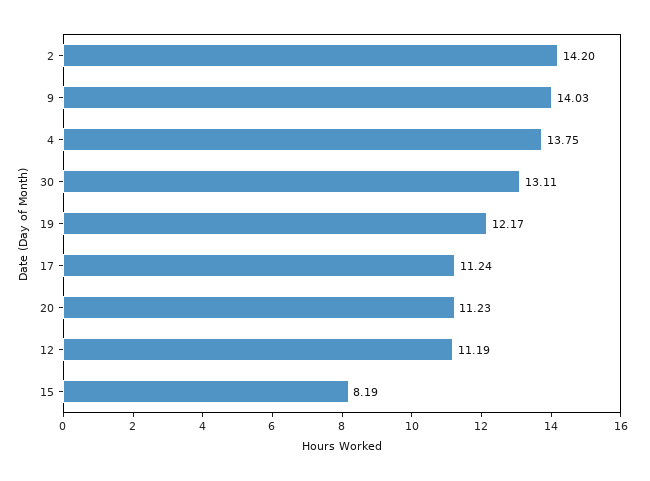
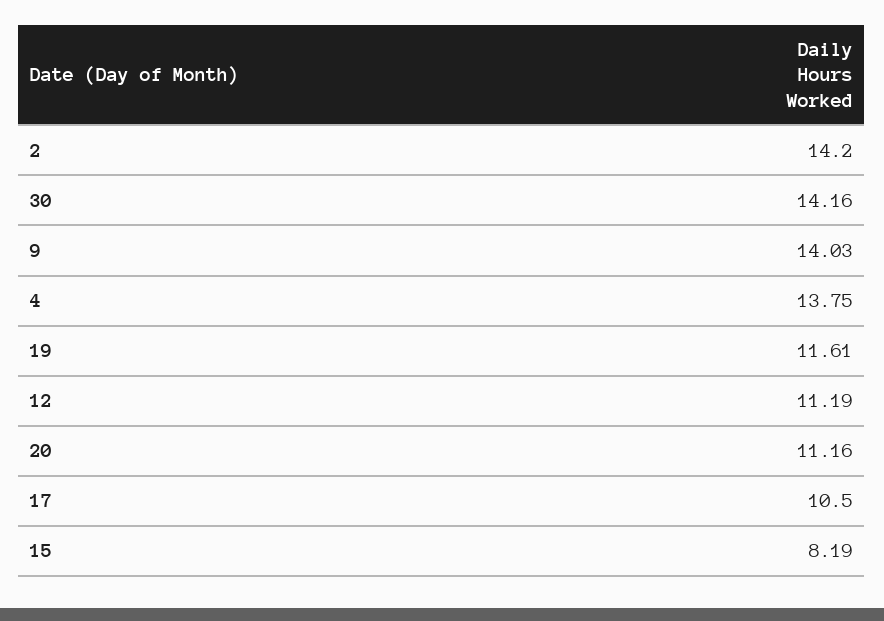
30: 13.11 -> 14.16
19: 12.17 -> 11.61
17: 11.24 -> 10.5
20: 11.23 -> 11.16

